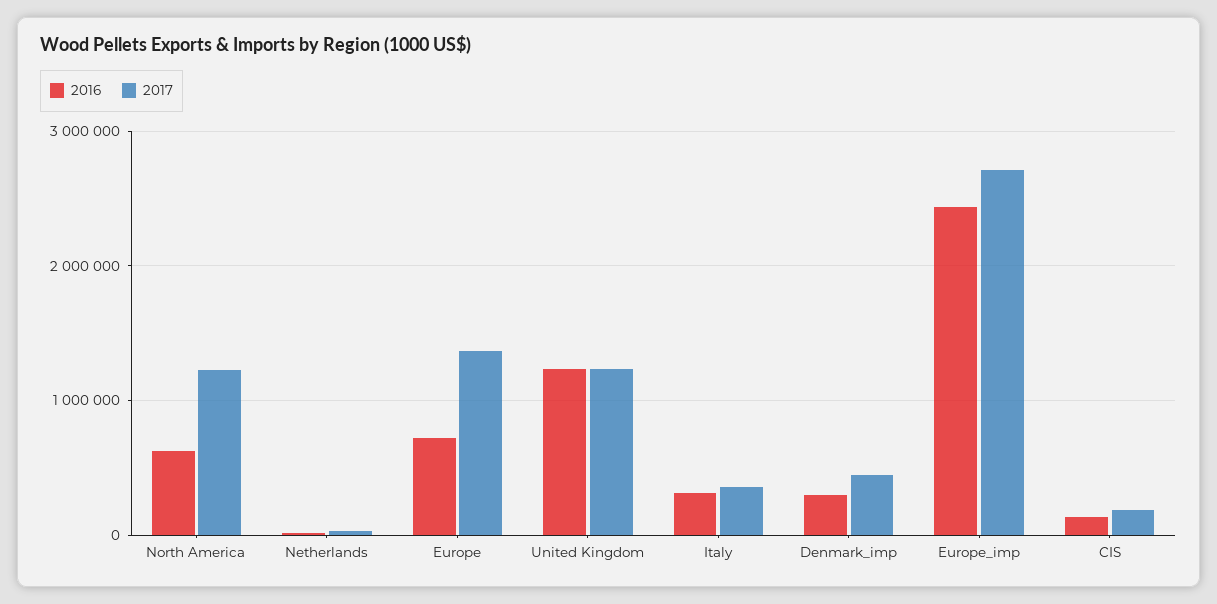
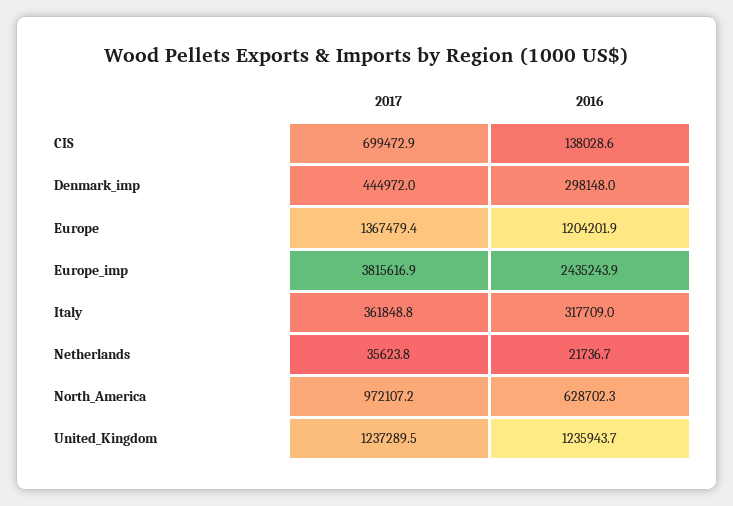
2017, North America: 1200000 -> 972107.2
2016, Europe: 700000 -> 1204201.9
2017, Europe_imp: 2700000 -> 3815616.9
2017, CIS: 200000 -> 699472.9

